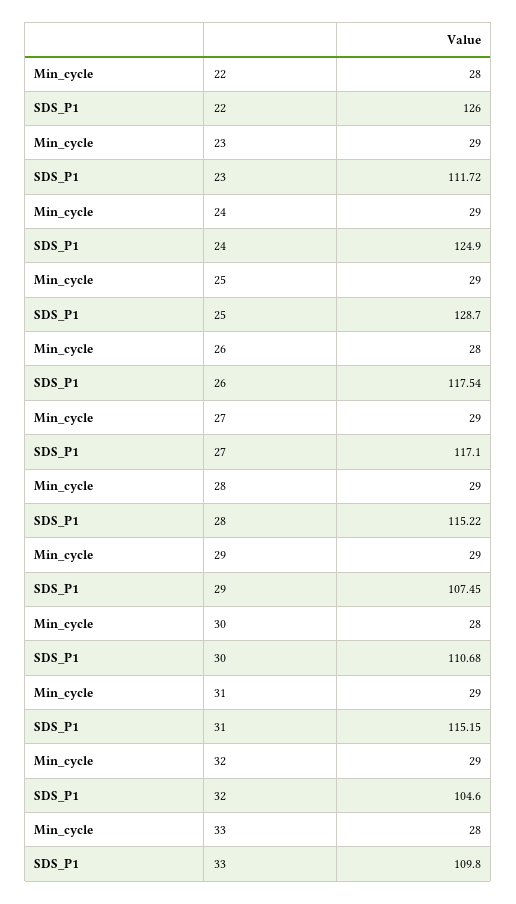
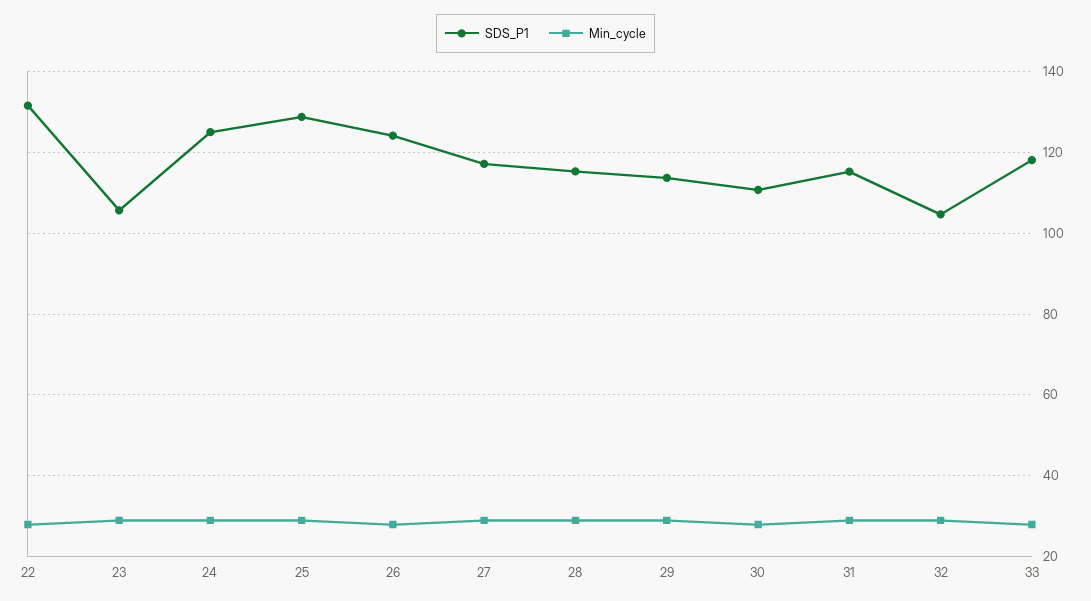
SDS_P1, 22: 126 -> 132
SDS_P1, 23: 111.72 -> 106
SDS_P1, 26: 117.54 -> 124
SDS_P1, 29: 107.45 -> 114
SDS_P1, 33: 109.8 -> 118

